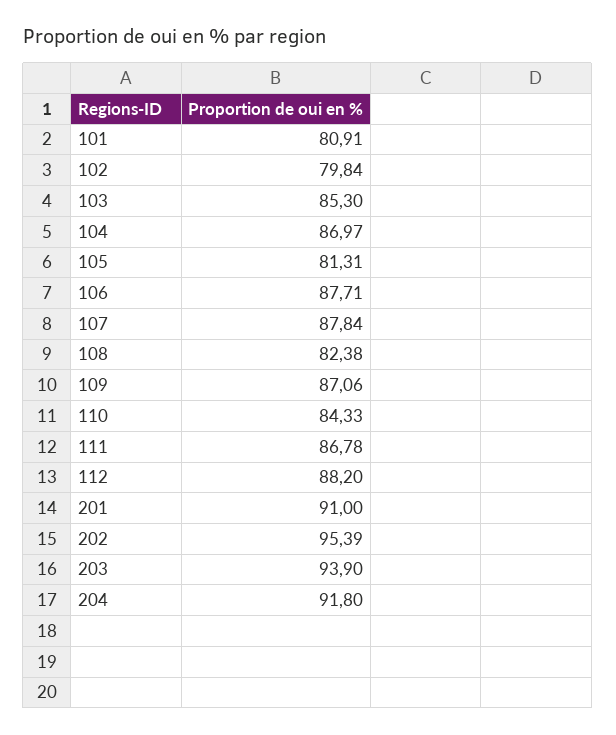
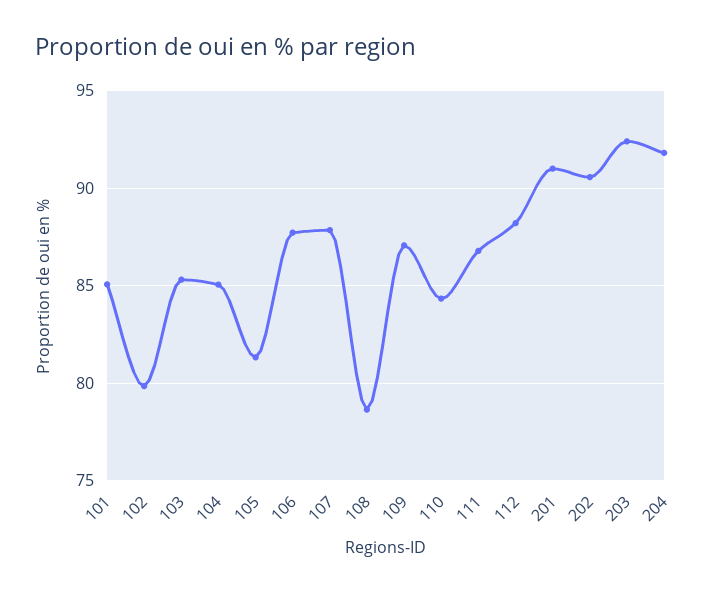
101: 80.91 -> 85
104: 86.97 -> 85
108: 82.38 -> 78.5
202: 95.39 -> 90.5
203: 93.9 -> 92.5

